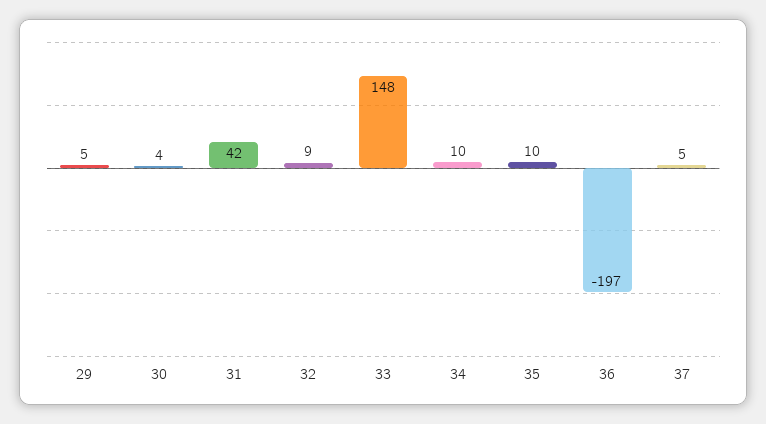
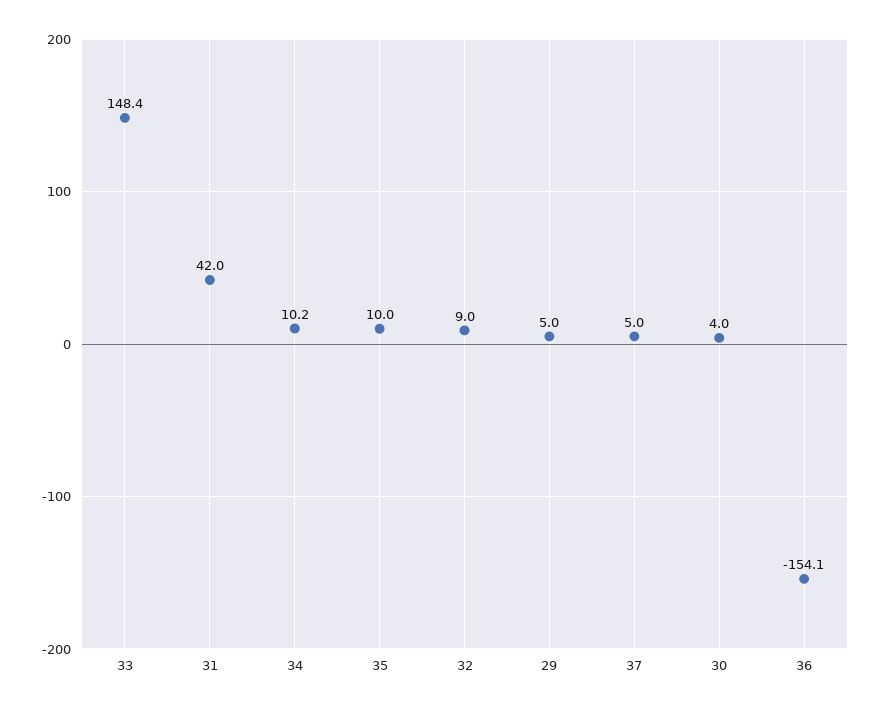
36: -197 -> -154.1

